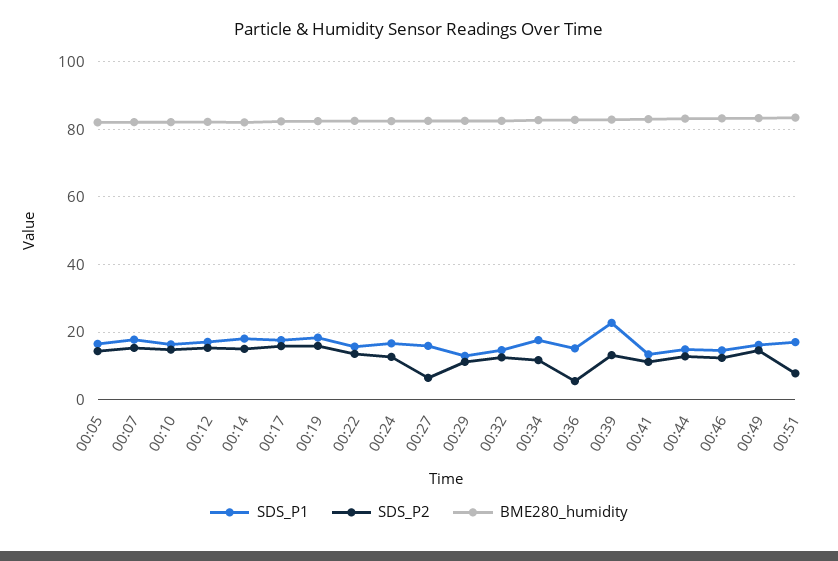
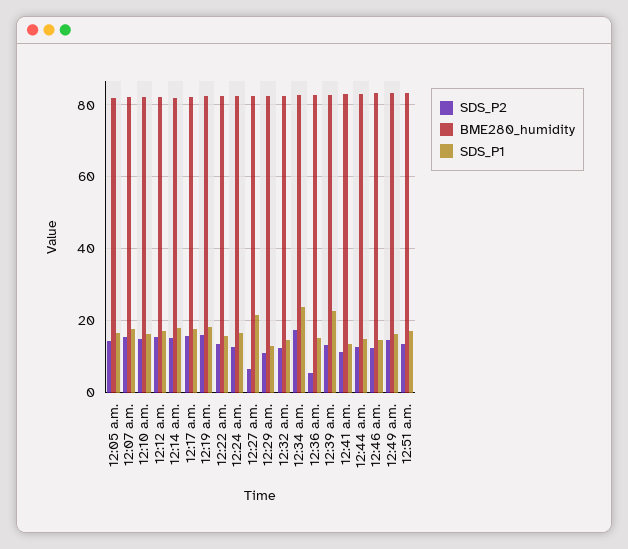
SDS_P1, 00:27: 16 -> 22
SDS_P1, 00:34: 18 -> 24
SDS_P2, 00:34: 12 -> 18
SDS_P2, 00:51: 8 -> 14

